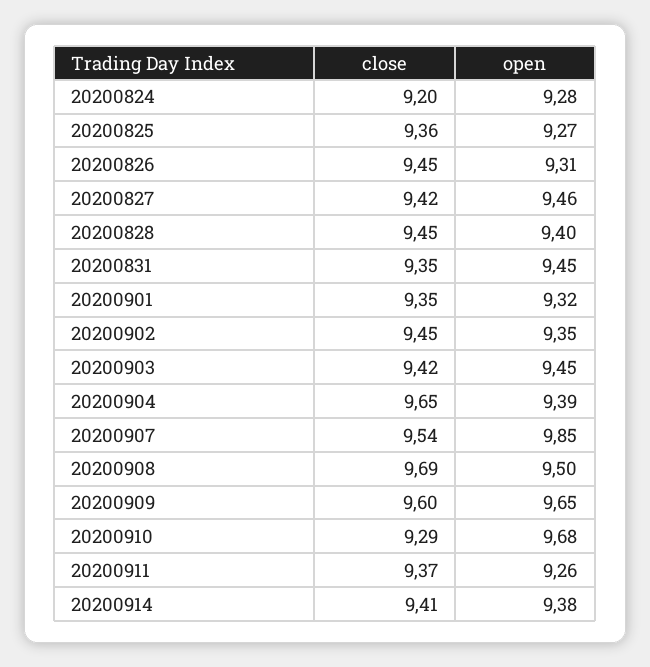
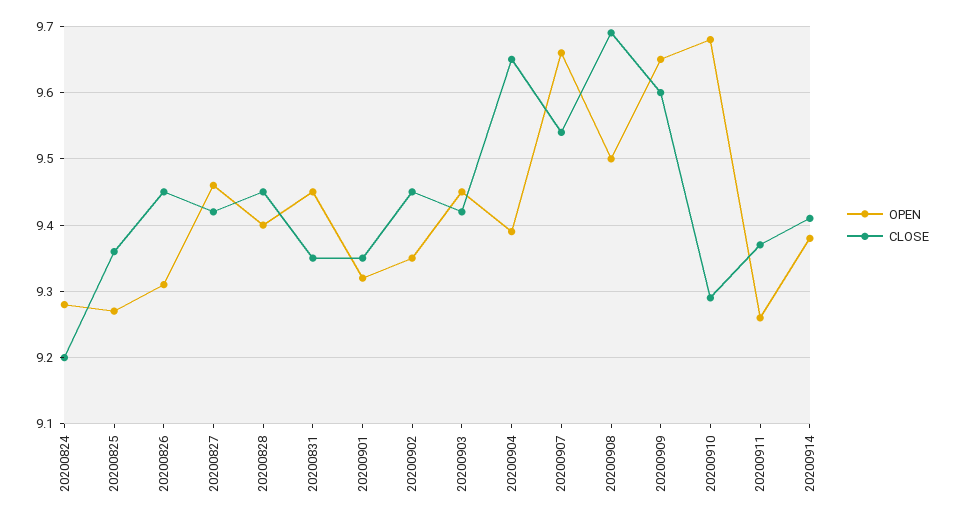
open, 20200907: 9.85 -> 9.66

